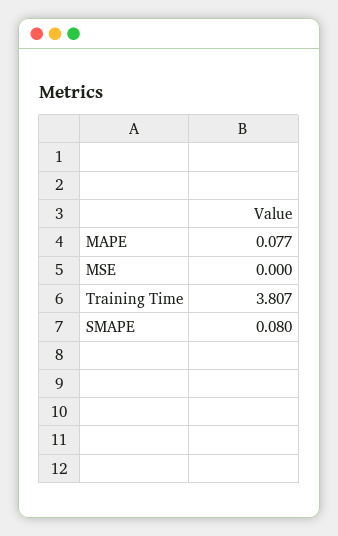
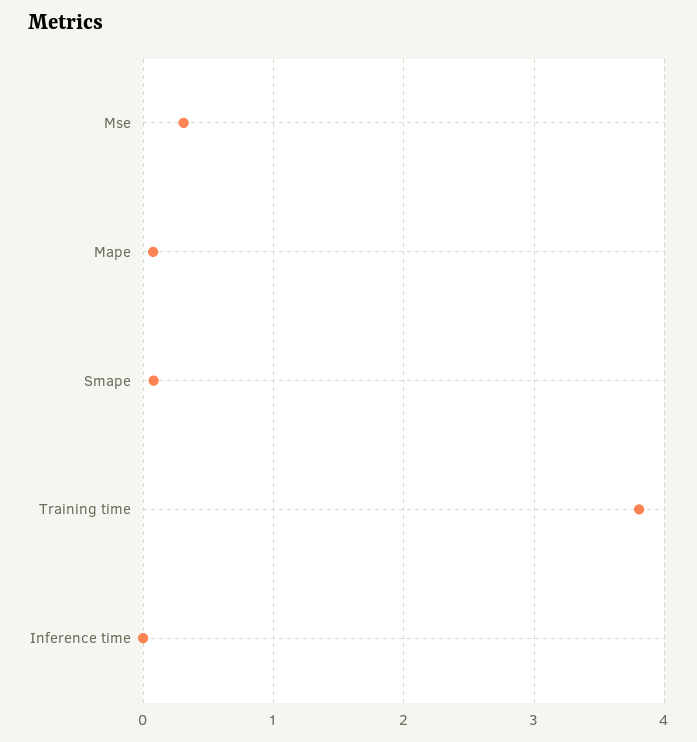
MSE: 0 -> 0.3
Inference time: none -> 0

